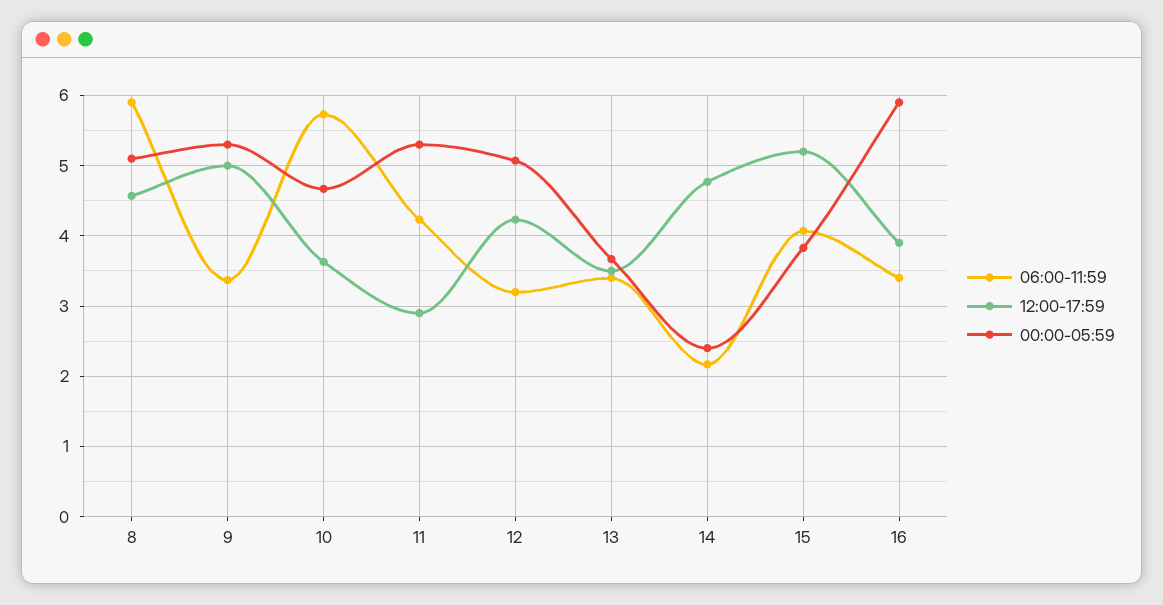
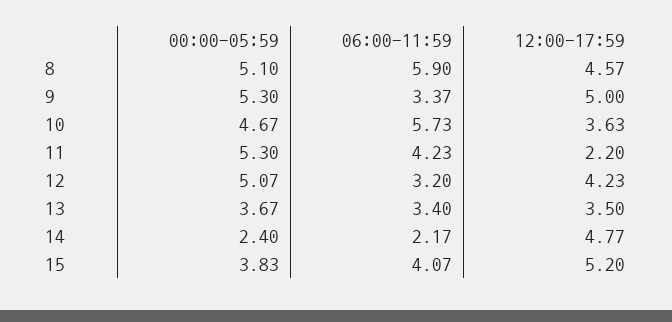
12:00-17:59, 11: 2.9 -> 2.2
06:00-11:59, 16: 3.4 -> none
12:00-17:59, 16: 3.9 -> none
00:00-05:59, 16: 5.9 -> none

